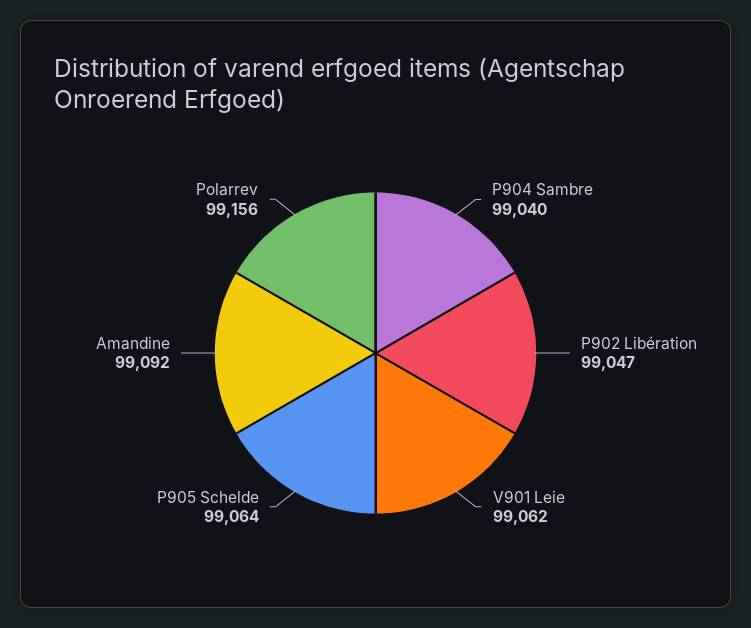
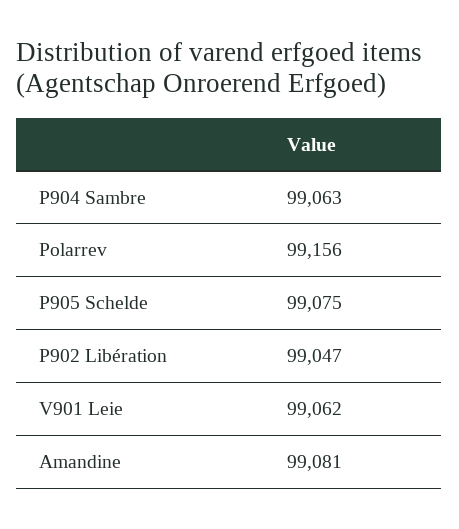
P904 Sambre: 99040 -> 99063
P905 Schelde: 99064 -> 99075
Amandine: 99092 -> 99081

